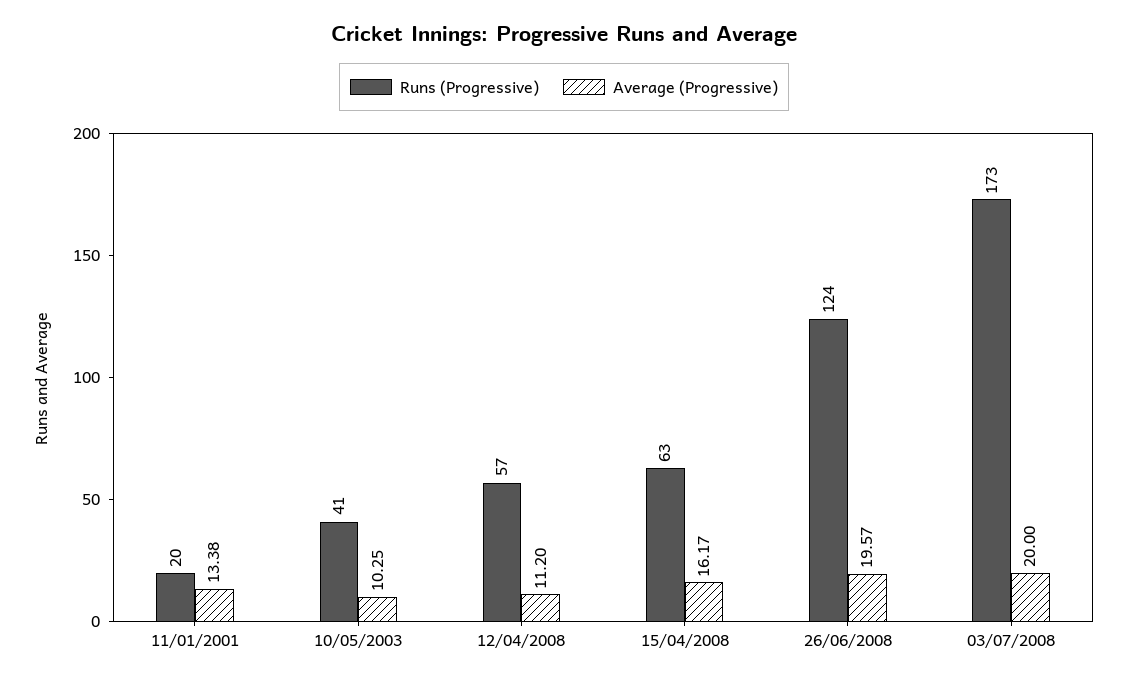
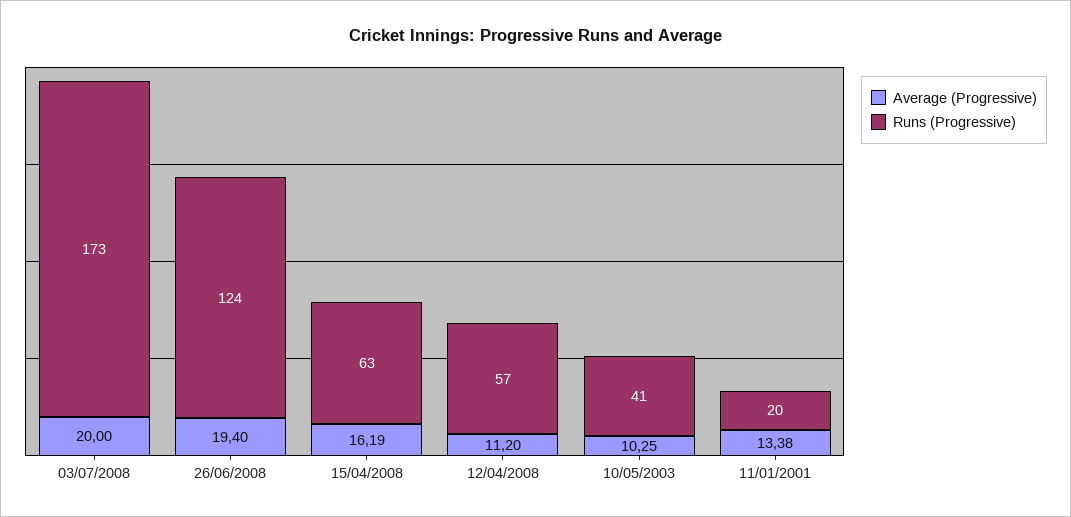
Average (Progressive), 15/04/2008: 16.17 -> 16.19
Average (Progressive), 26/06/2008: 19.57 -> 19.4

